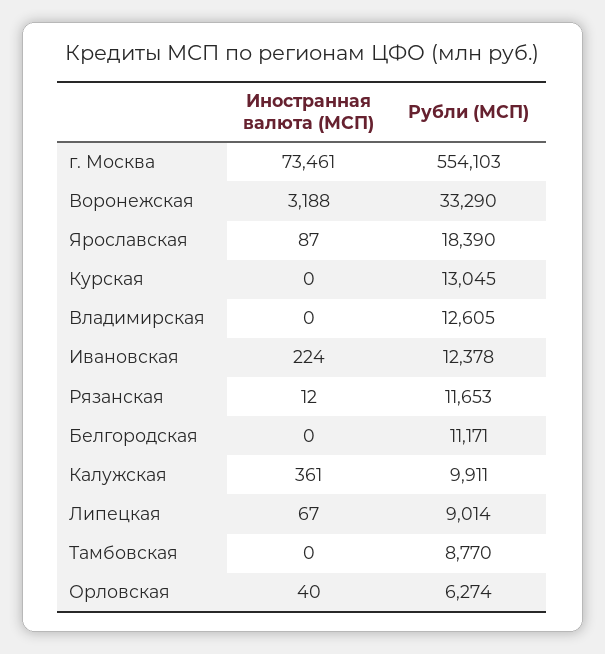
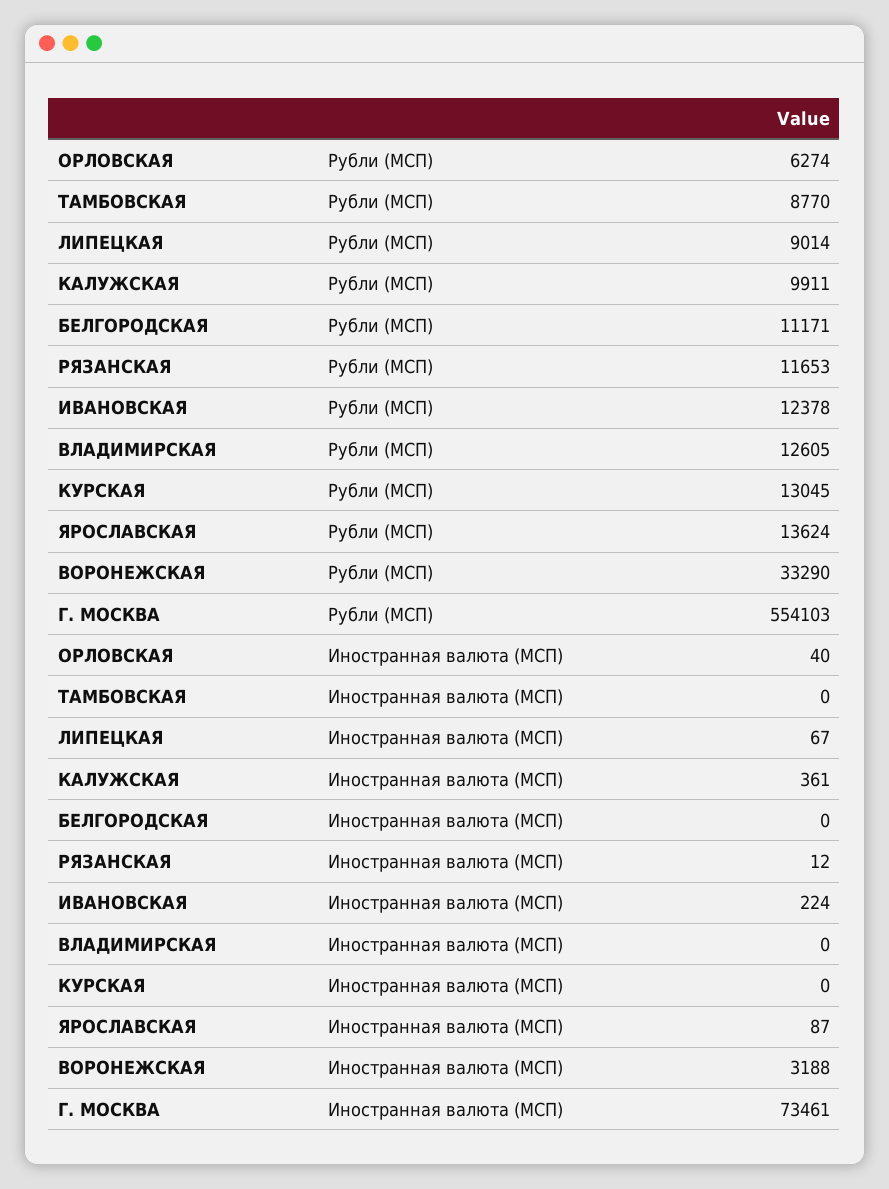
Рубли (МСП), Ярославская: 18390 -> 13624

